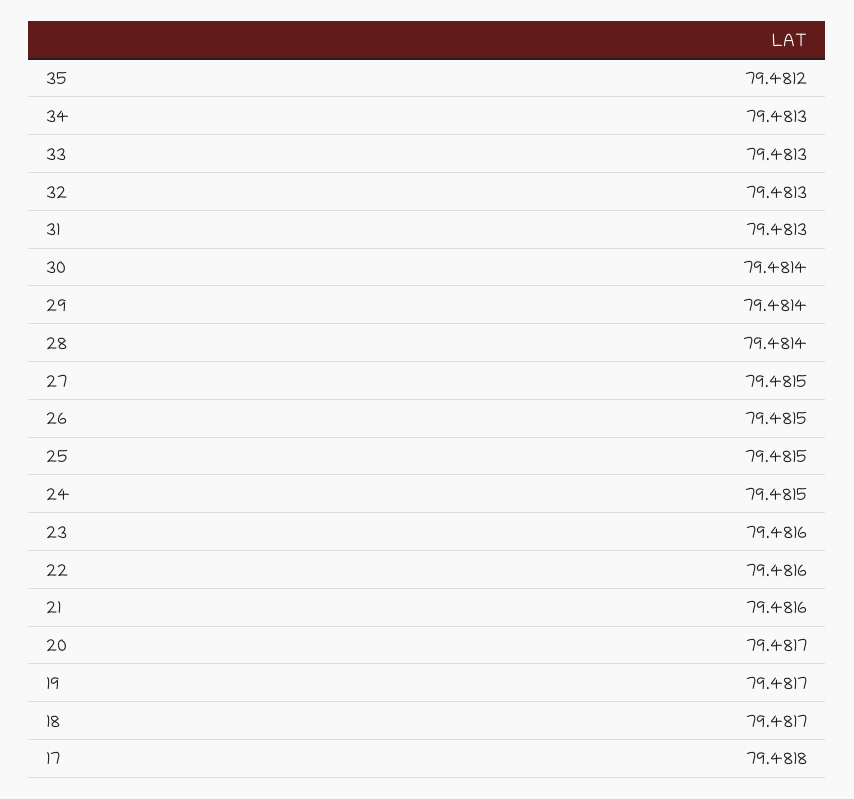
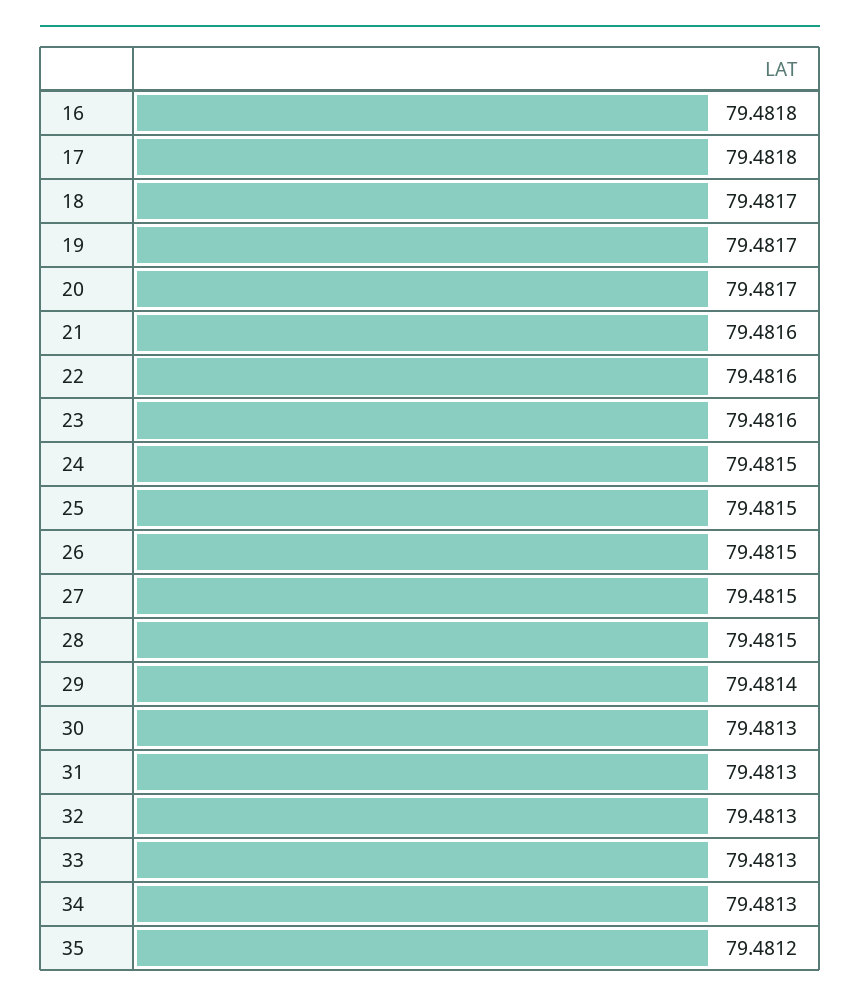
30: 79.4814 -> 79.4813
28: 79.4814 -> 79.4815
16: none -> 79.4818

